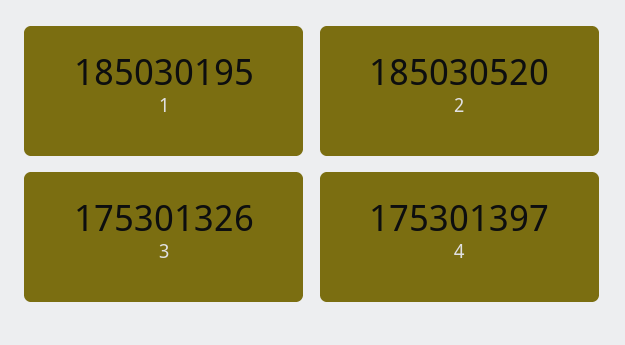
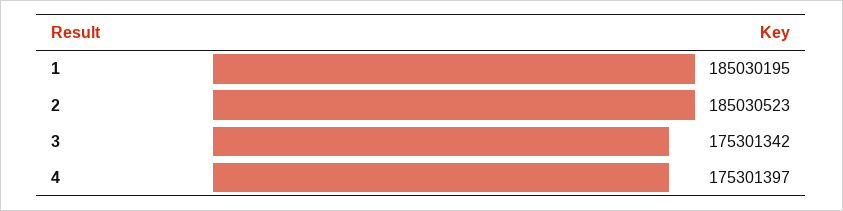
2: 185030520 -> 185030523
3: 175301326 -> 175301342

